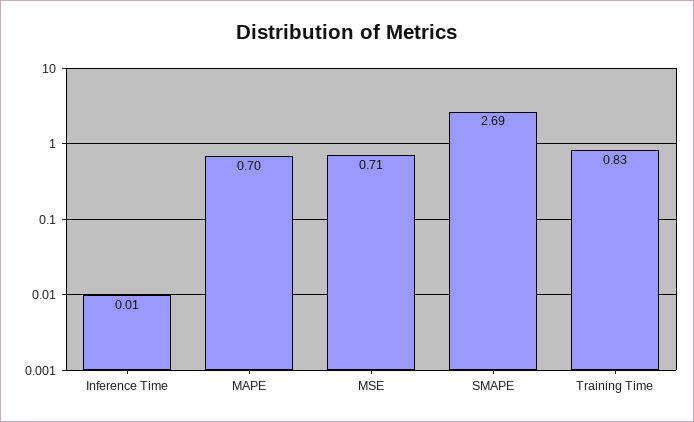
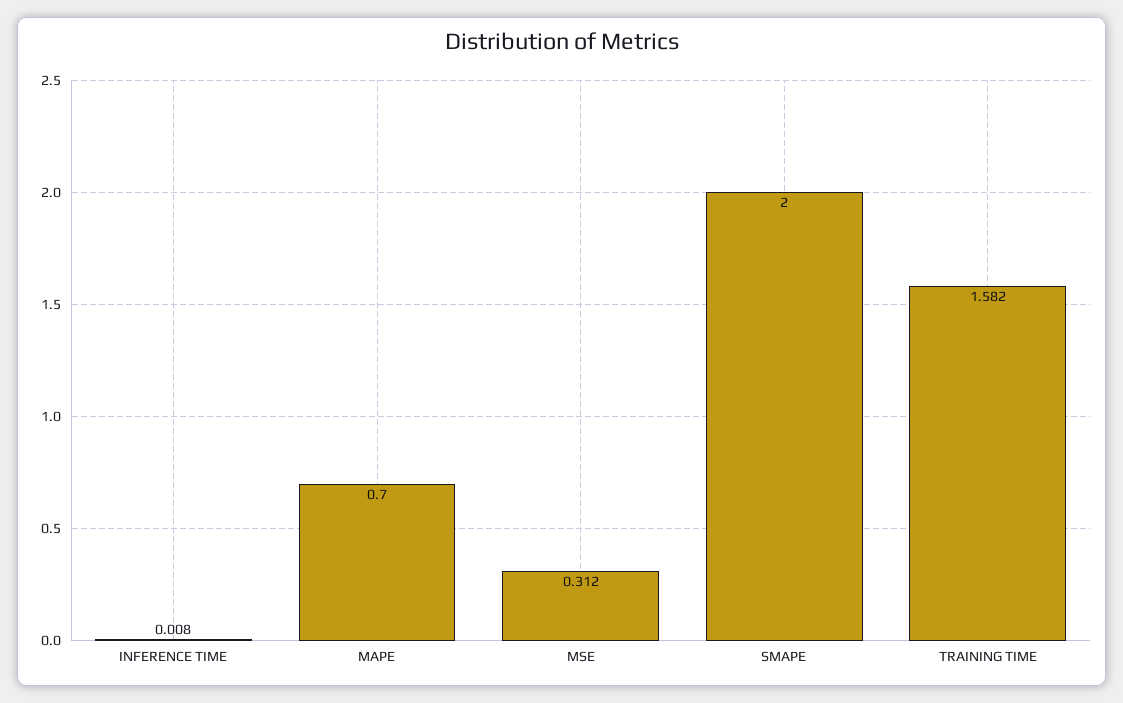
MSE: 0.71 -> 0.312
SMAPE: 2.69 -> 2
Training Time: 0.83 -> 1.582

